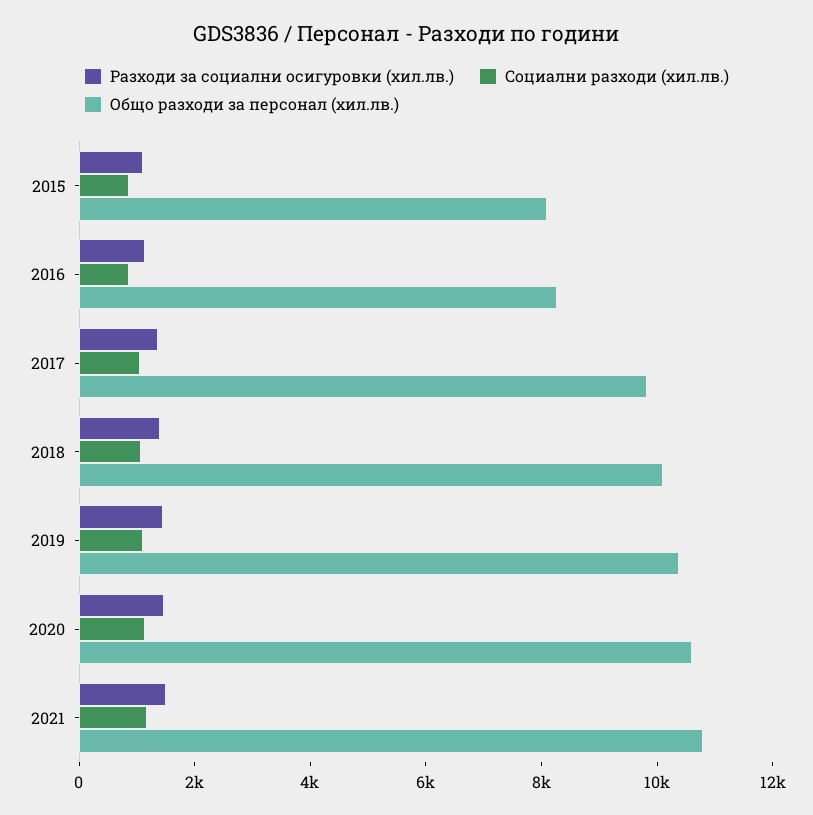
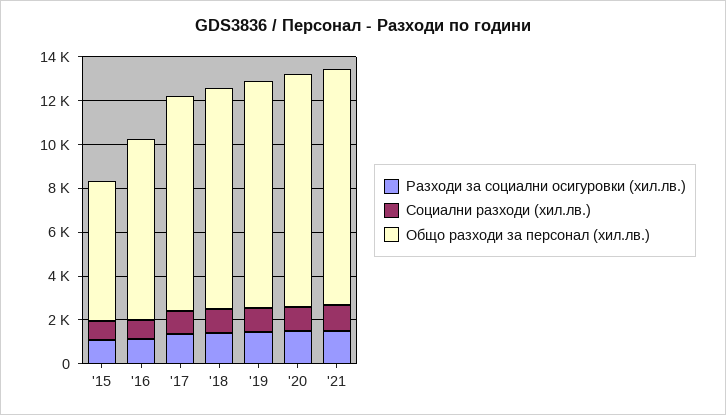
Общо разходи за персонал (хил.лв.), 2015: 8000 -> 6500

